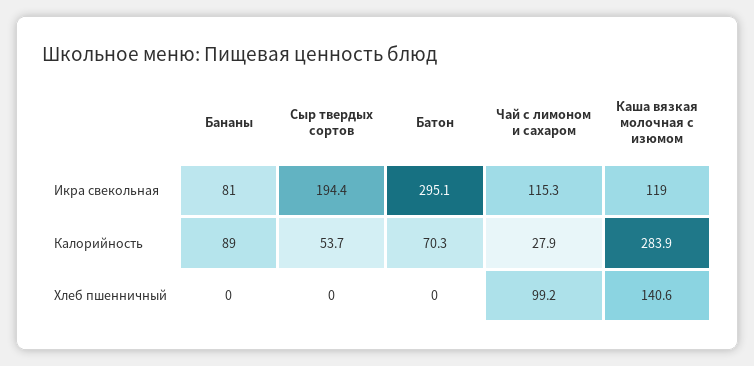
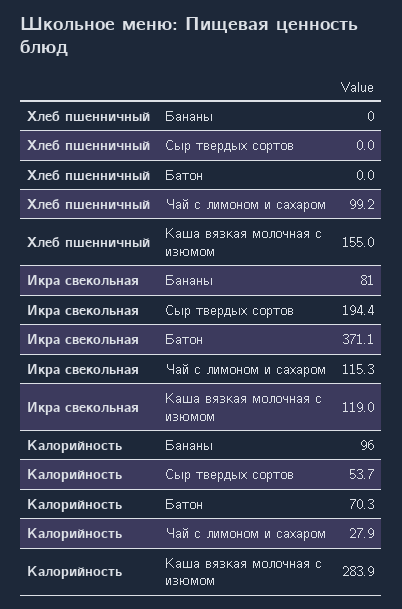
Батон, Икра свекольная: 295.1 -> 371.1
Бананы, Калорийность: 89 -> 96
Каша вязкая молочная с изюмом, Хлеб пшенничный: 140.6 -> 155

